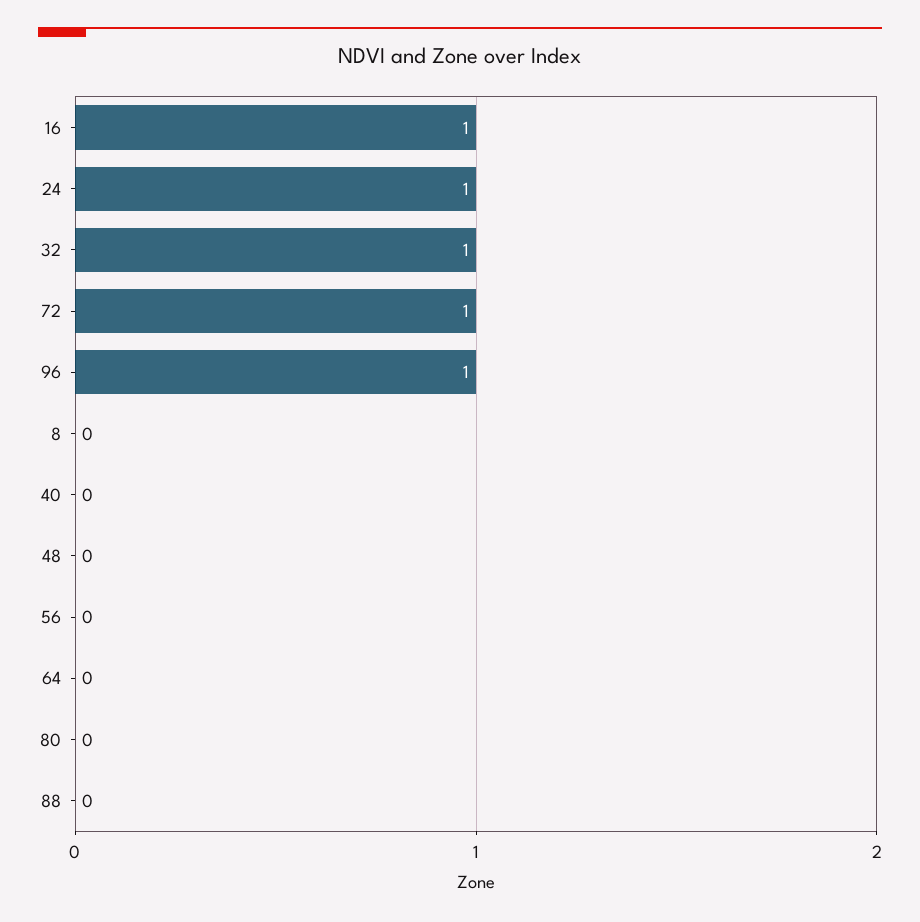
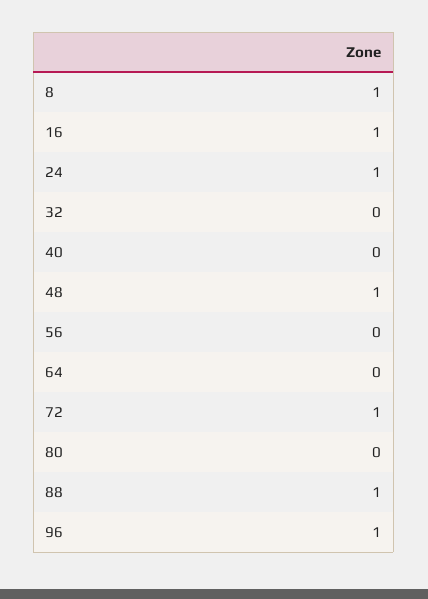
32: 1 -> 0
8: 0 -> 1
48: 0 -> 1
88: 0 -> 1

